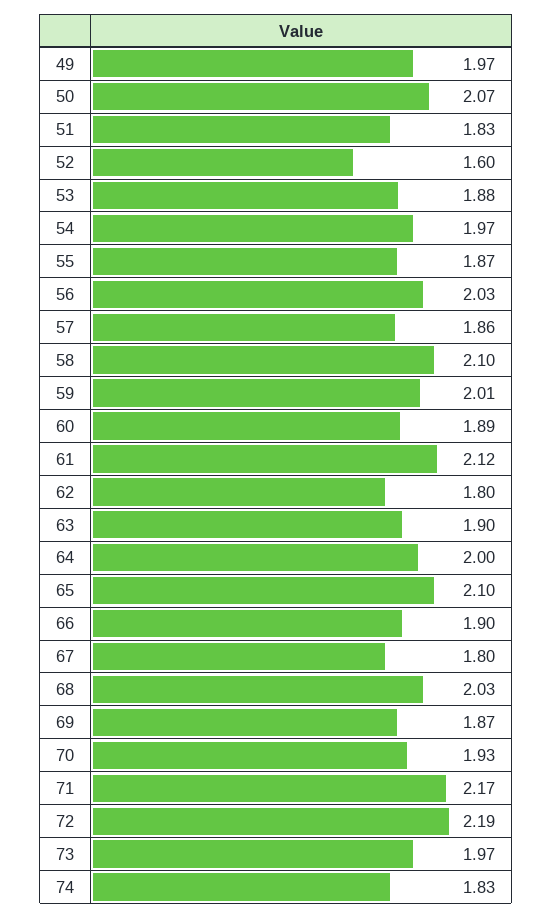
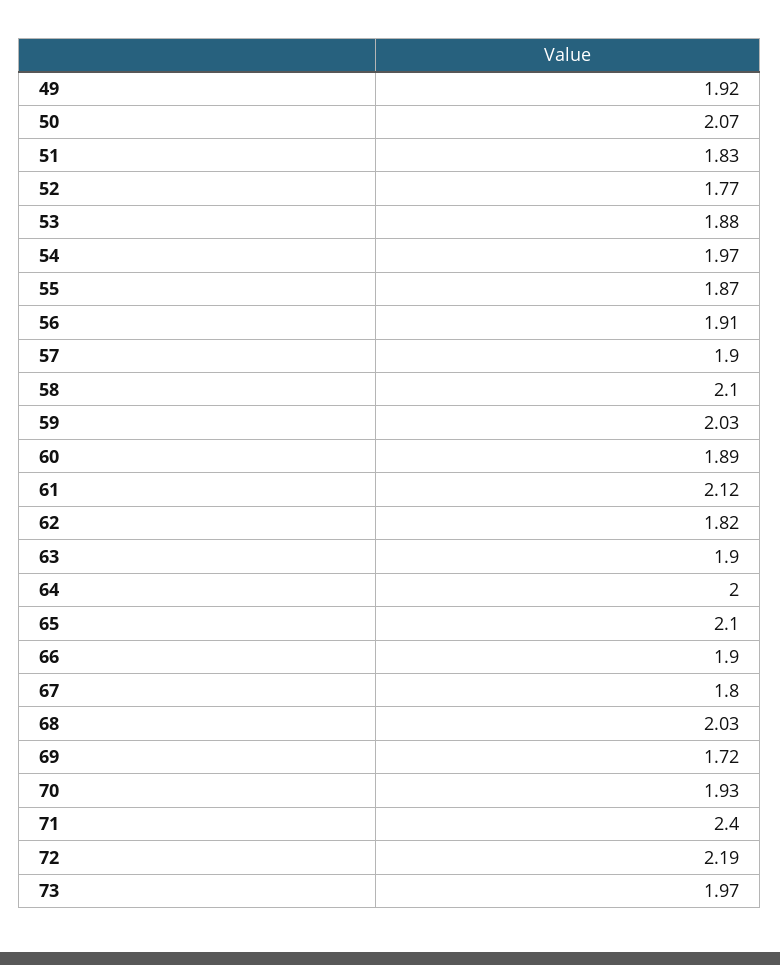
49: 1.97 -> 1.92
52: 1.6 -> 1.77
56: 2.03 -> 1.91
57: 1.86 -> 1.9
59: 2.01 -> 2.03
62: 1.8 -> 1.82
69: 1.87 -> 1.72
71: 2.17 -> 2.4
74: 1.83 -> none

